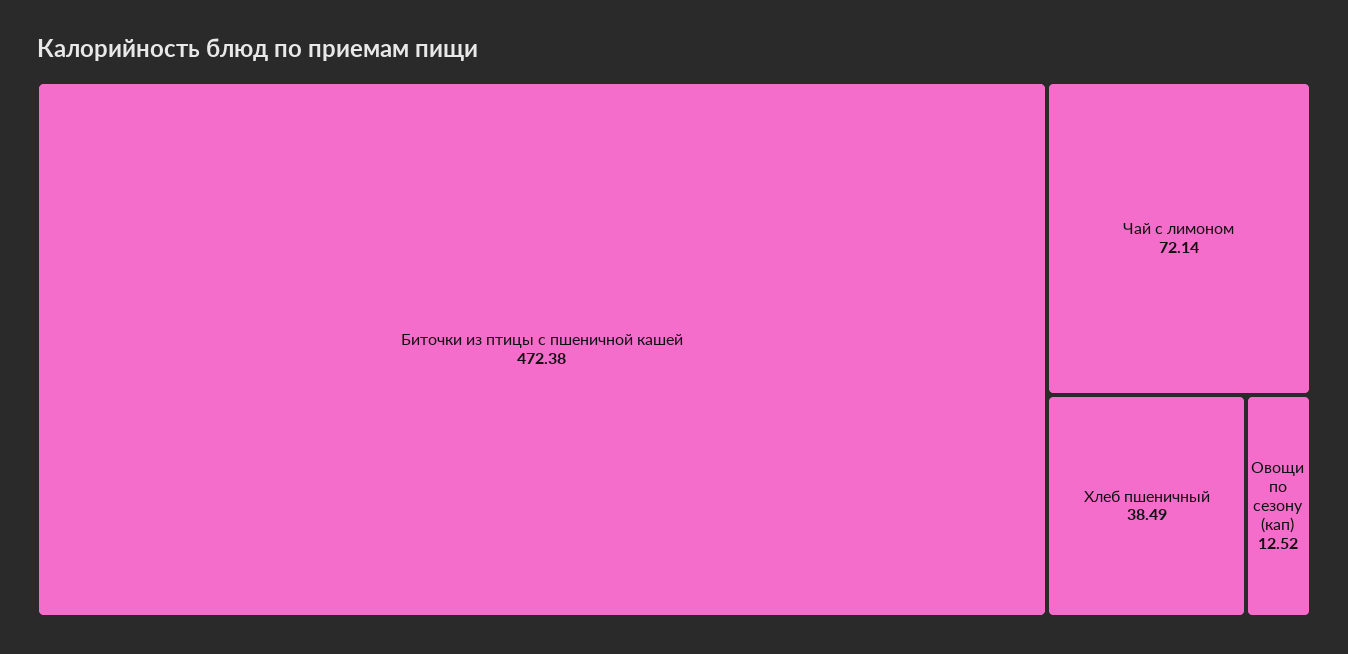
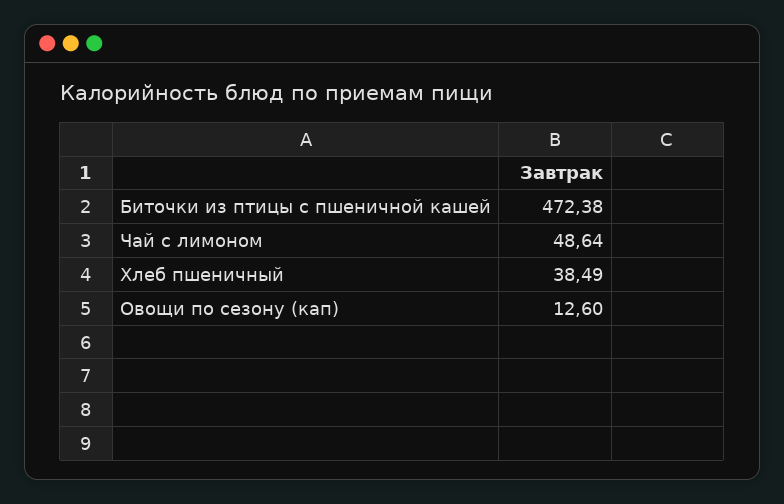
Чай с лимоном: 72.14 -> 48.64
Овощи по сезону (кап): 12.52 -> 12.6

